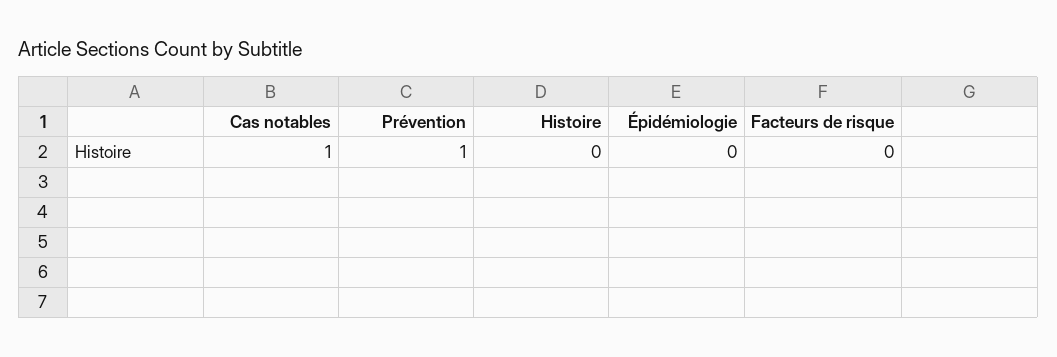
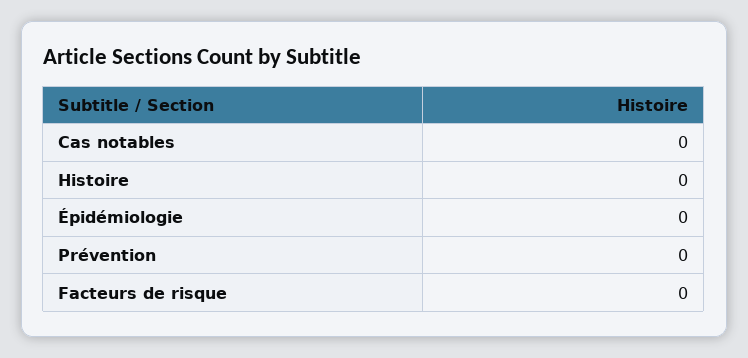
Cas notables: 1 -> 0
Prévention: 1 -> 0

